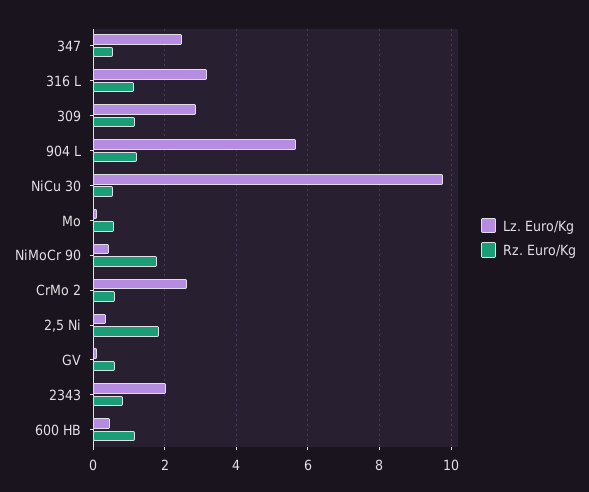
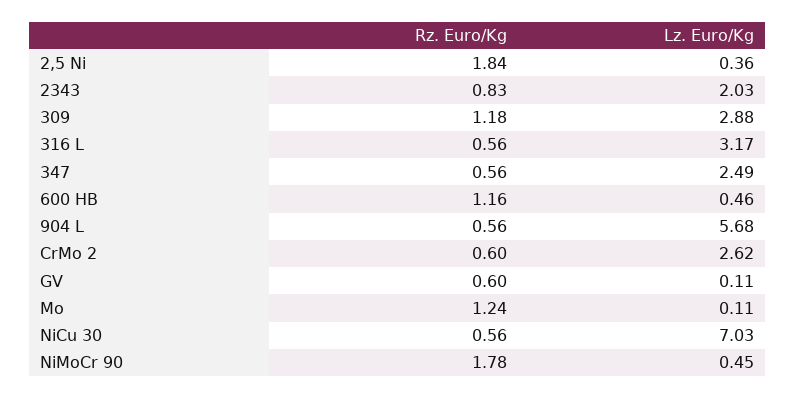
Rz. Euro/Kg, 316 L: 1.2 -> 0.56
Rz. Euro/Kg, 904 L: 1.2 -> 0.56
Lz. Euro/Kg, NiCu 30: 9.8 -> 7.03
Rz. Euro/Kg, Mo: 0.6 -> 1.24

